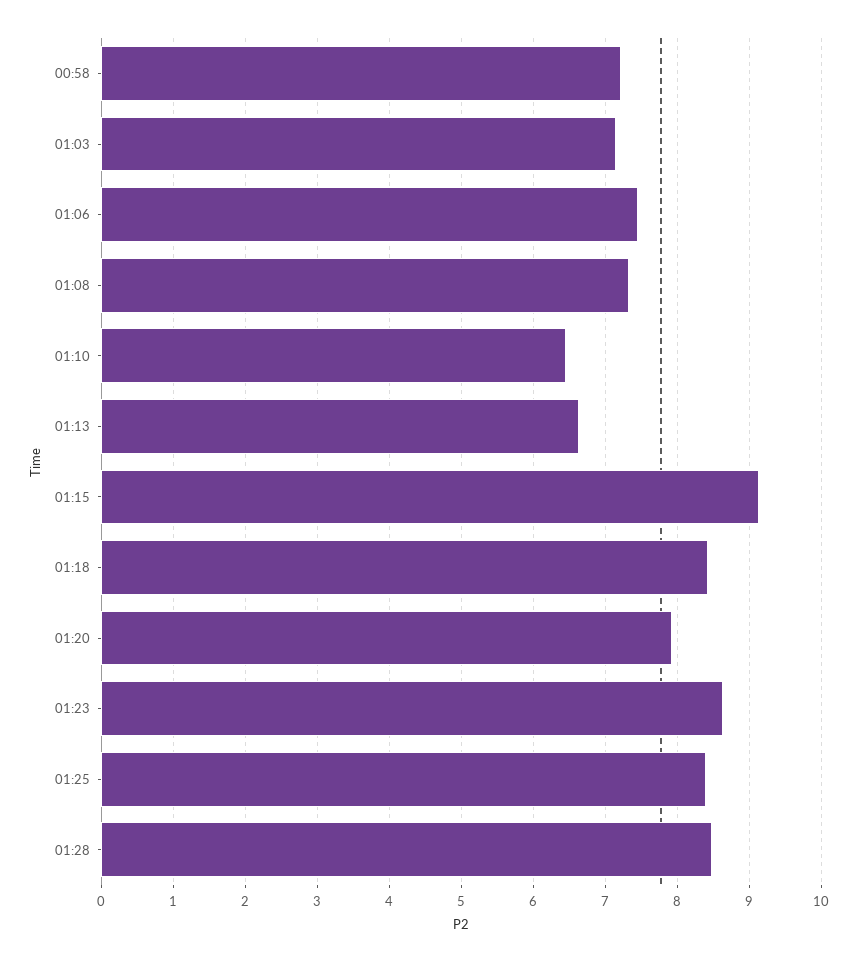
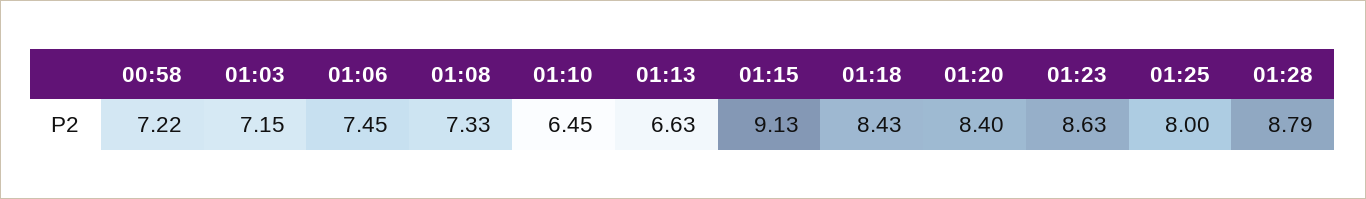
01:20: 7.9 -> 8.4
01:25: 8.4 -> 8
01:28: 8.5 -> 8.79

